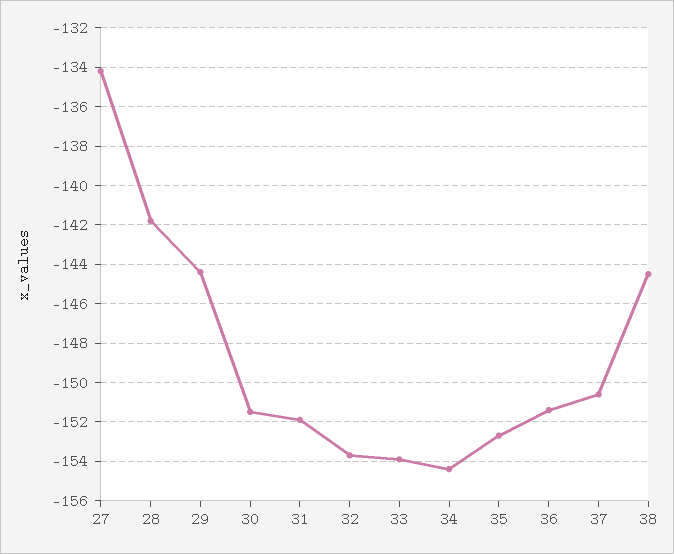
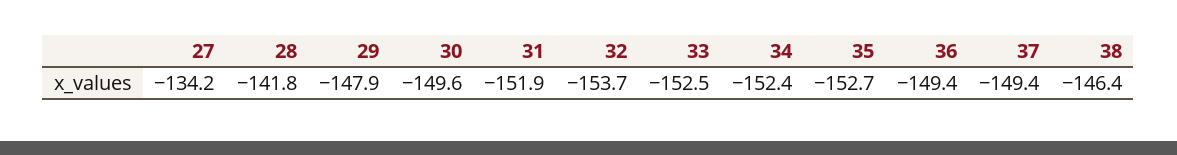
29: -144.5 -> -147.9
30: -151.5 -> -149.6
33: -154 -> -152.5
34: -154.5 -> -152.4
36: -151.5 -> -149.4
37: -150.5 -> -149.4
38: -144.5 -> -146.4

